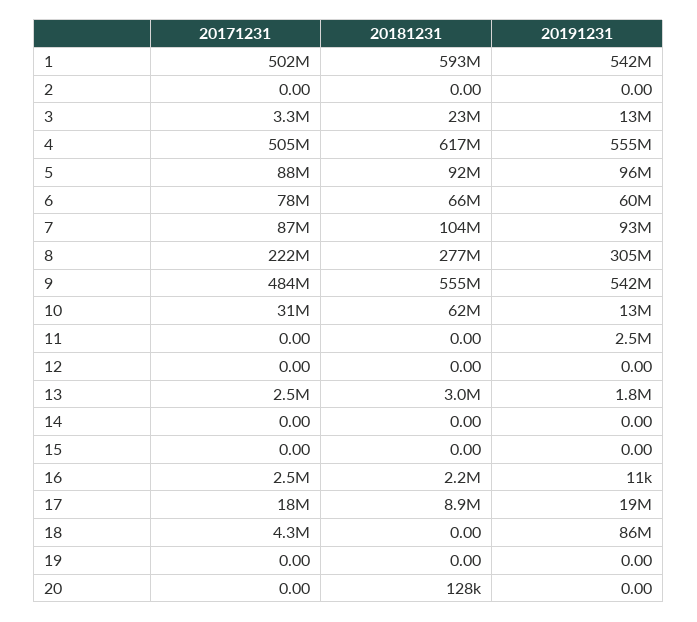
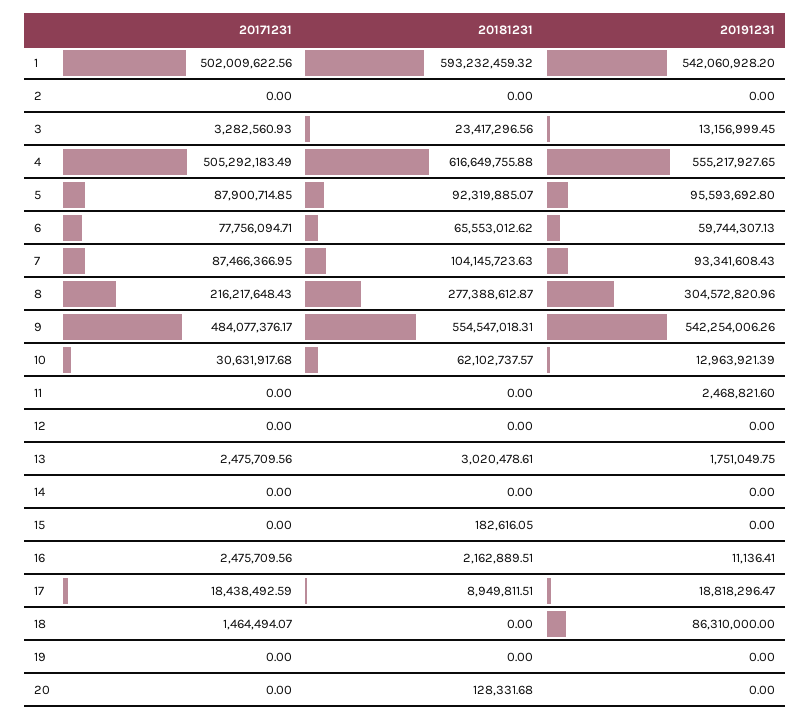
20171231, 8: 222000000 -> 216217648.43
20181231, 15: 0 -> 182616.05
20171231, 18: 4300000 -> 1464494.07

